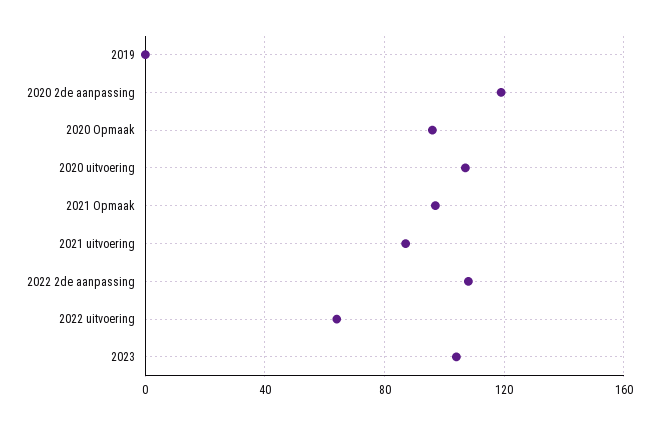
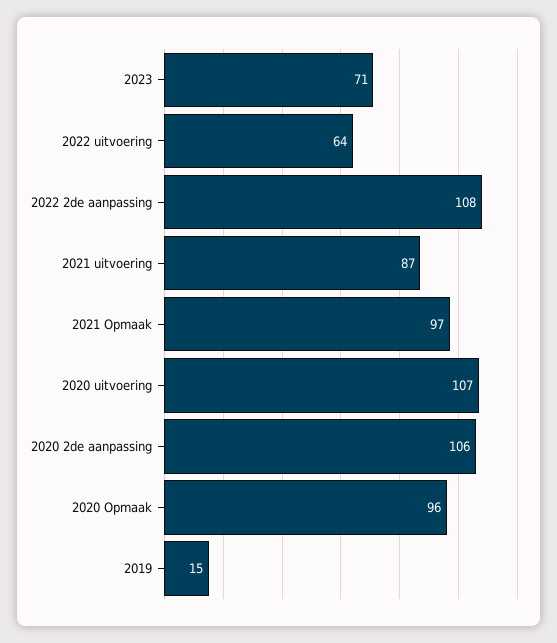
2019: 0 -> 15
2020 2de aanpassing: 120 -> 106
2023: 105 -> 71

